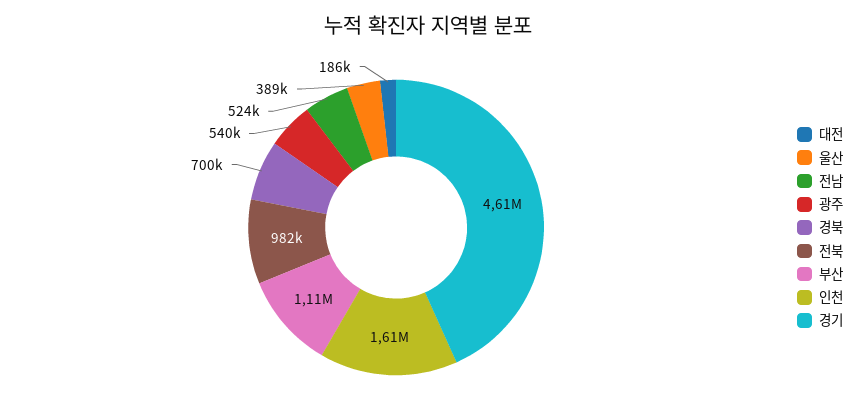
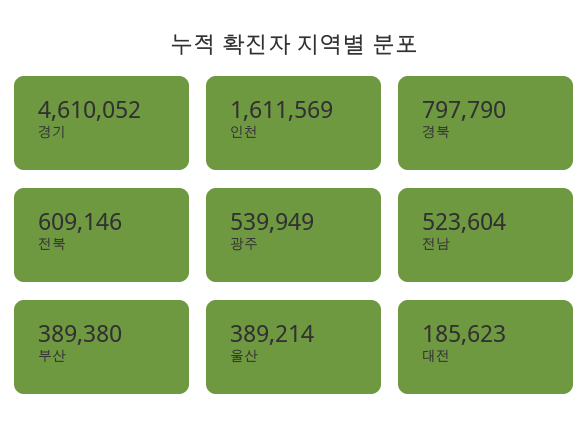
경북: 700000 -> 797790
전북: 982000 -> 609146
부산: 1110000 -> 389380

